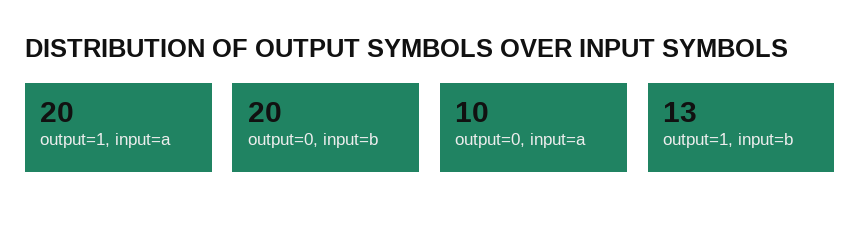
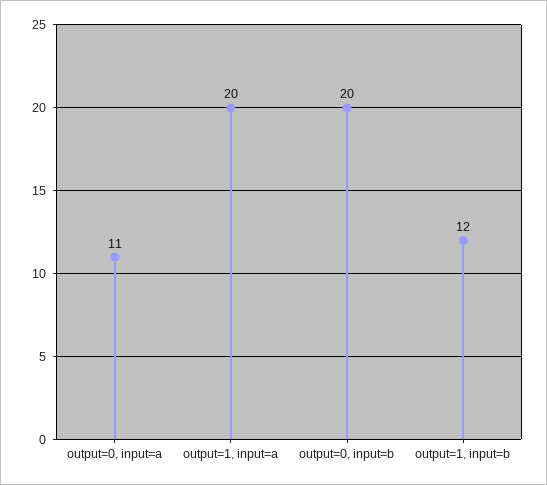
output=0, input=a: 10 -> 11
output=1, input=b: 13 -> 12

